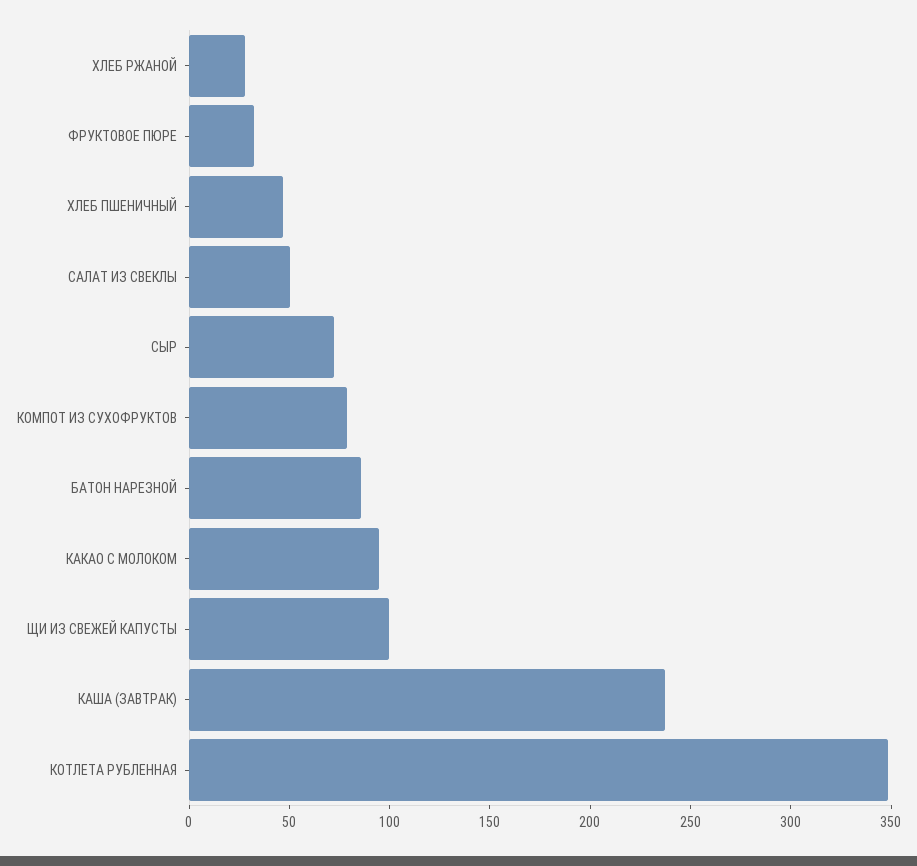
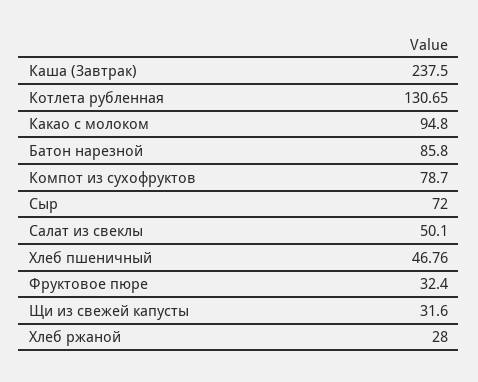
ЩИ ИЗ СВЕЖЕЙ КАПУСТЫ: 100 -> 31.6
КОТЛЕТА РУБЛЕННАЯ: 350 -> 130.65

